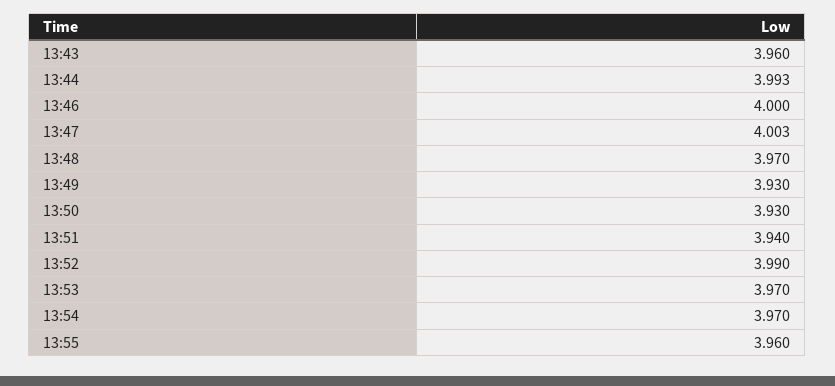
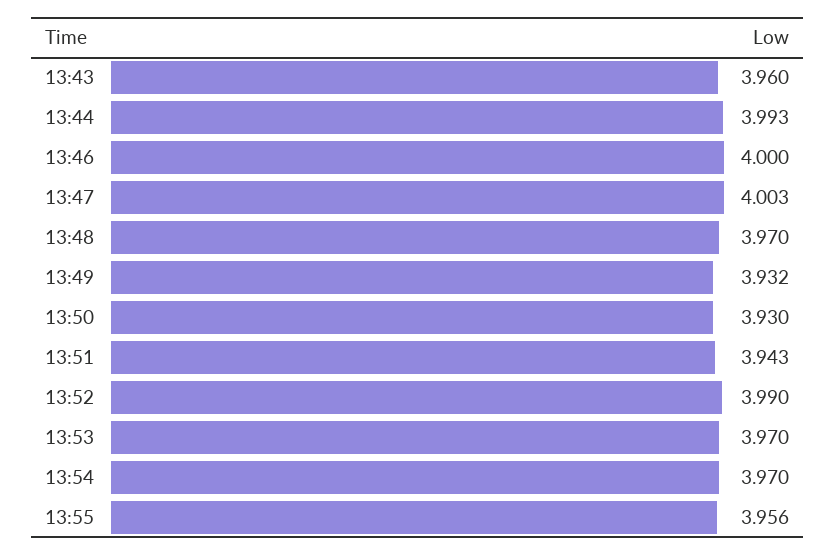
13:49: 3.93 -> 3.932
13:51: 3.94 -> 3.943
13:55: 3.96 -> 3.956

